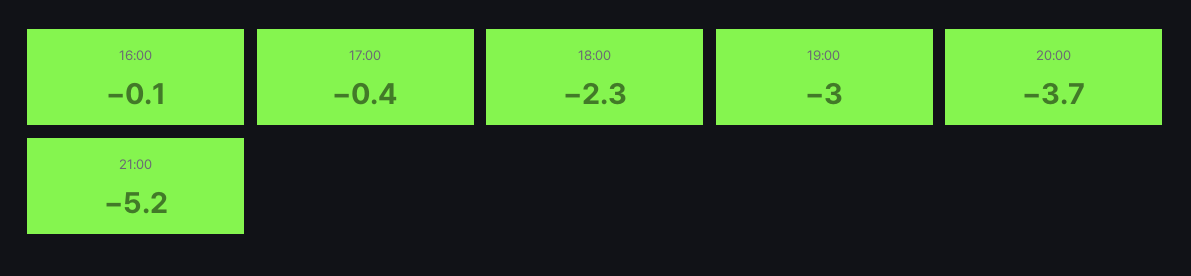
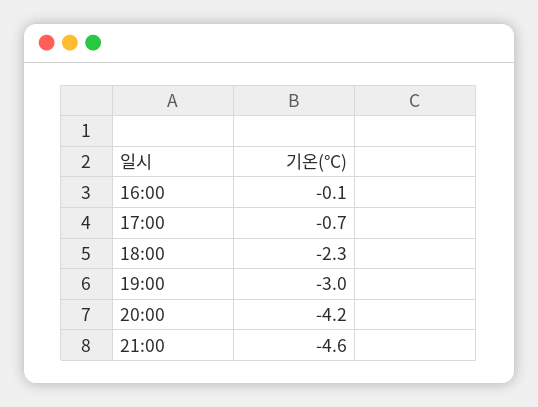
17:00: -0.4 -> -0.7
20:00: -3.7 -> -4.2
21:00: -5.2 -> -4.6

